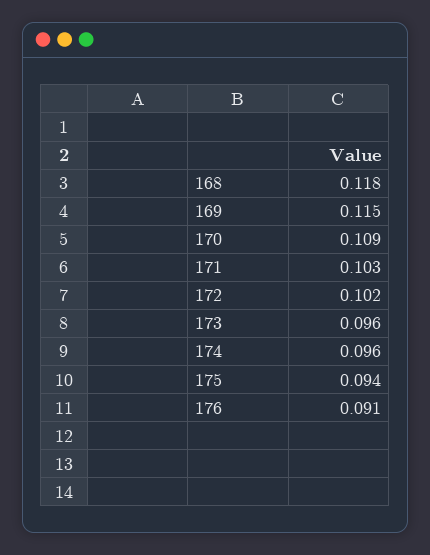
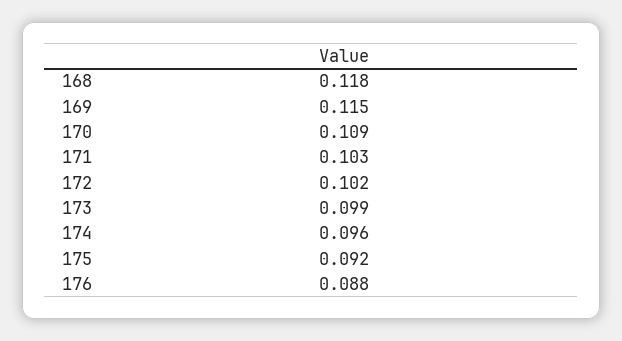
173: 0.096 -> 0.099
175: 0.094 -> 0.092
176: 0.091 -> 0.088

